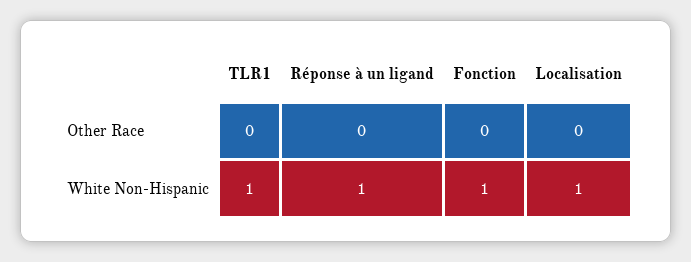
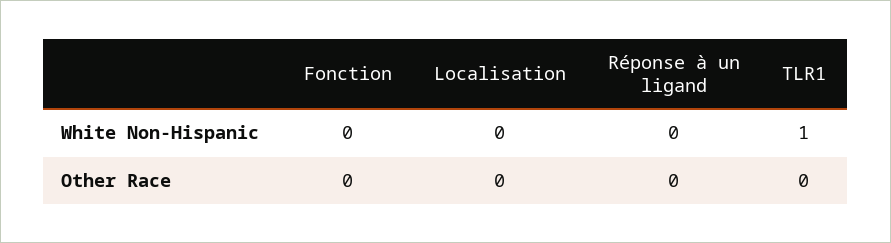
Réponse à un ligand, White Non-Hispanic: 1 -> 0
Fonction, White Non-Hispanic: 1 -> 0
Localisation, White Non-Hispanic: 1 -> 0

